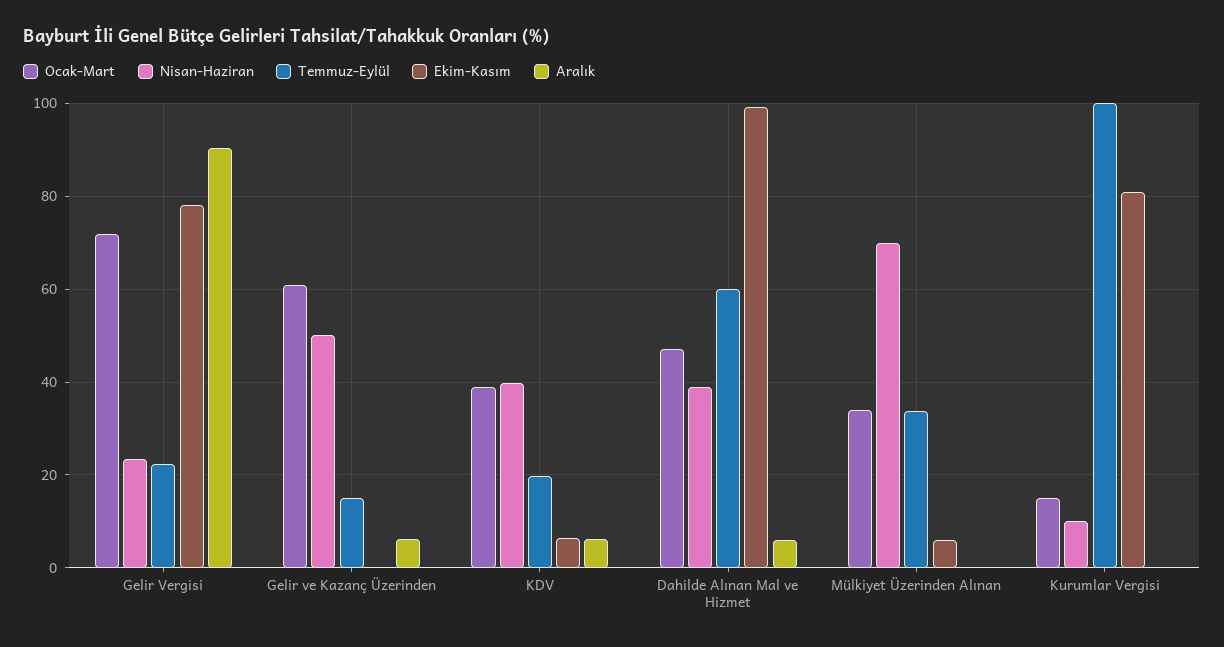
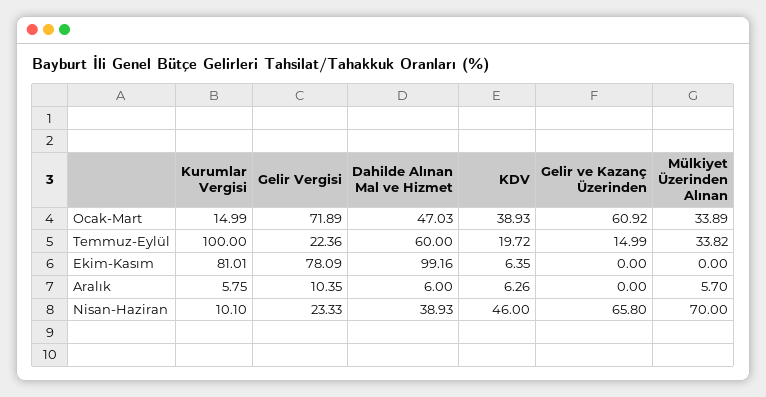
Aralık, Gelir Vergisi: 90 -> 10.35
Nisan-Haziran, Gelir ve Kazanç Üzerinden: 50 -> 65.8
Aralık, Gelir ve Kazanç Üzerinden: 6 -> 0
Nisan-Haziran, KDV: 40 -> 46
Ekim-Kasım, Mülkiyet Üzerinden Alınan: 6 -> 0
Aralık, Mülkiyet Üzerinden Alınan: 0 -> 5.7
Aralık, Kurumlar Vergisi: 0 -> 5.75

